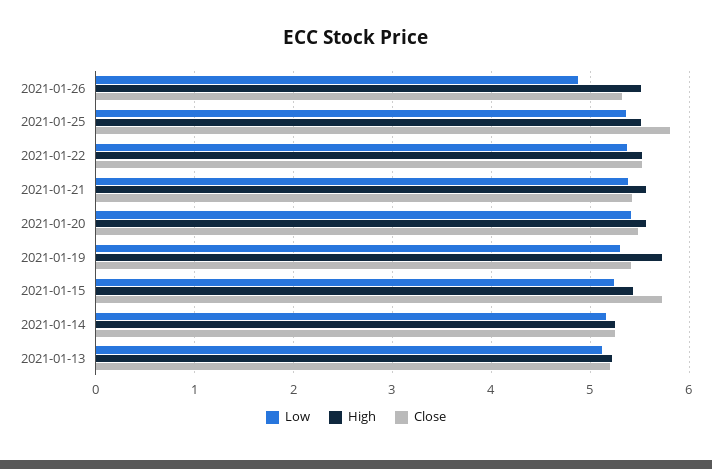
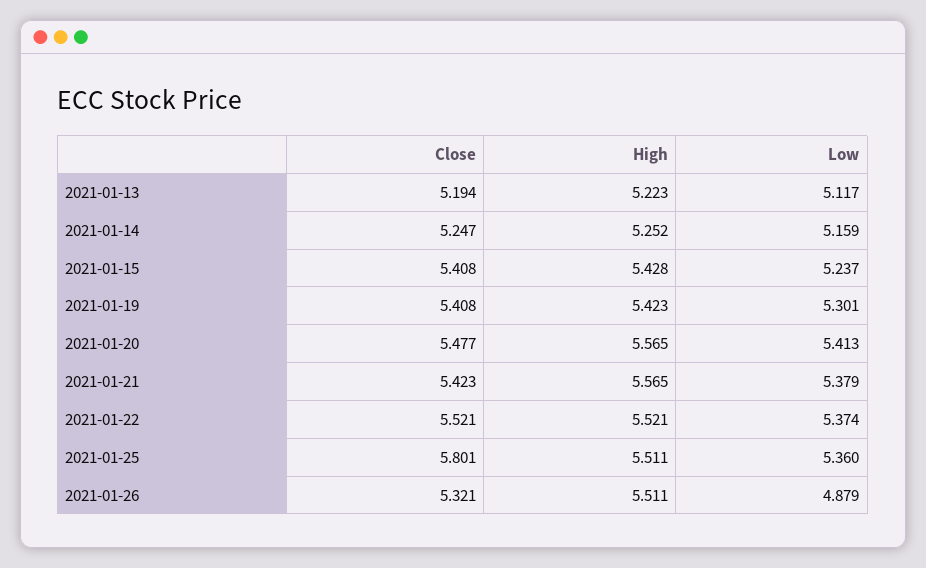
High, 2021-01-19: 5.7 -> 5.423
Close, 2021-01-15: 5.7 -> 5.408

